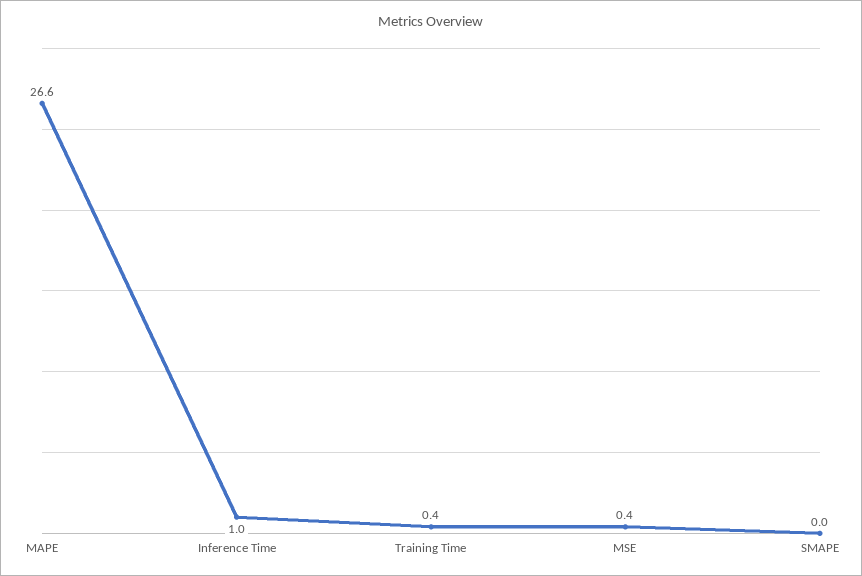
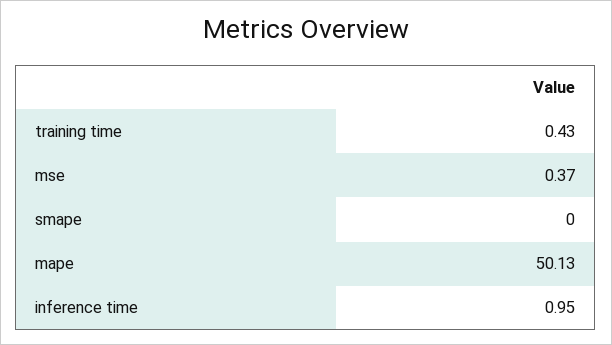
MAPE: 26.6 -> 50.13

